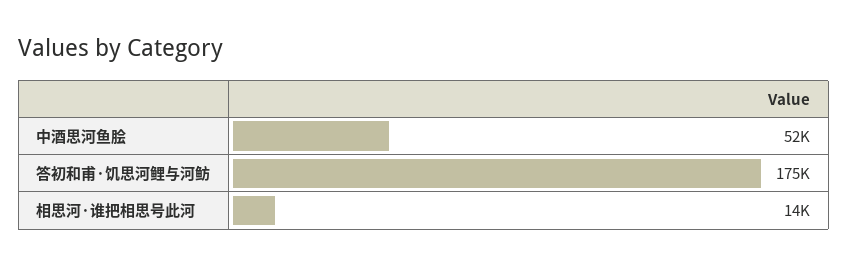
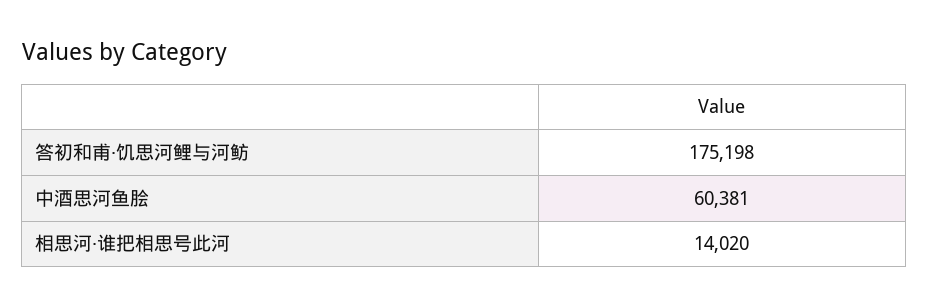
中酒思河鱼脍: 52000 -> 60381

